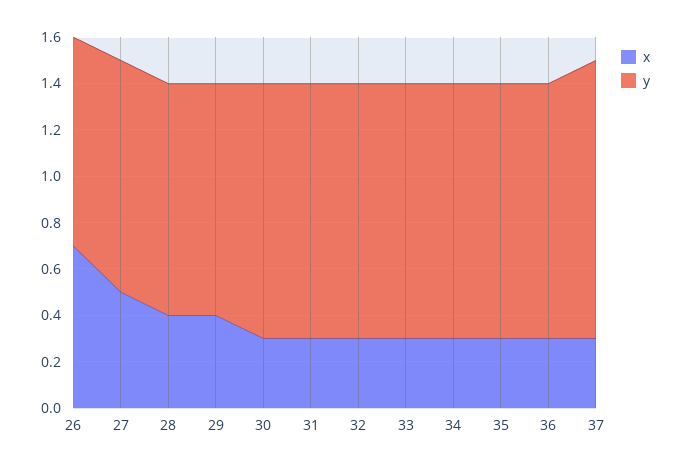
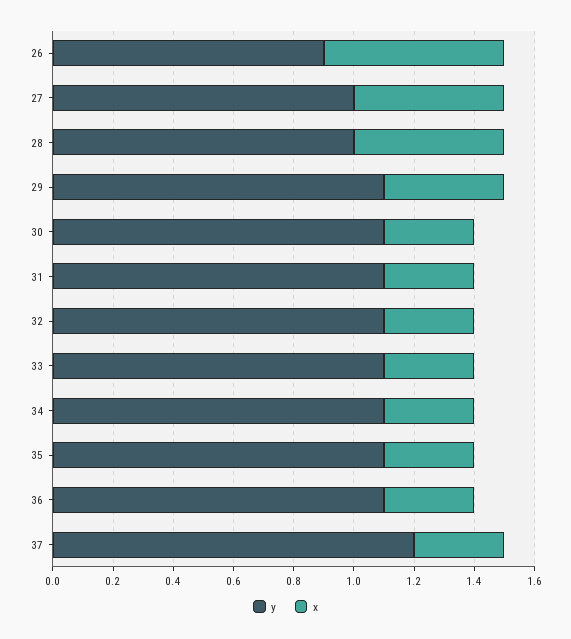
x, 26: 0.7 -> 0.6
x, 28: 0.4 -> 0.5
y, 29: 1 -> 1.1

